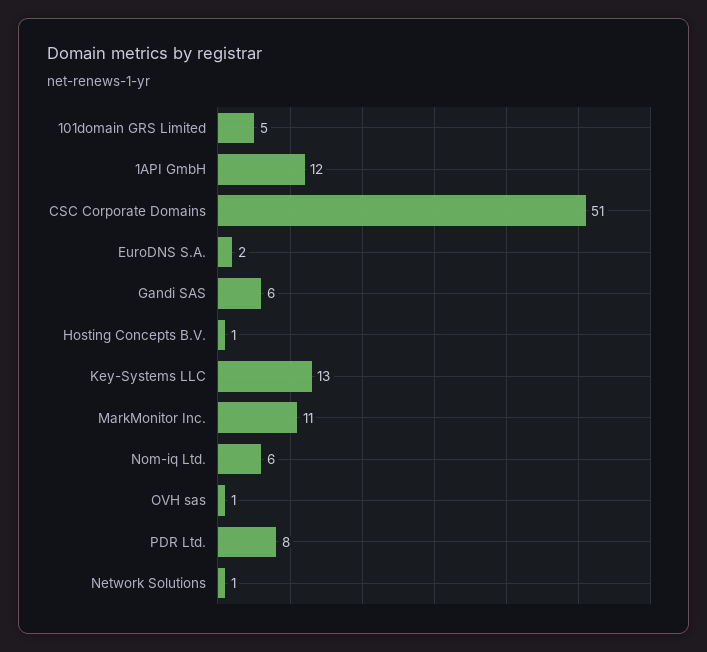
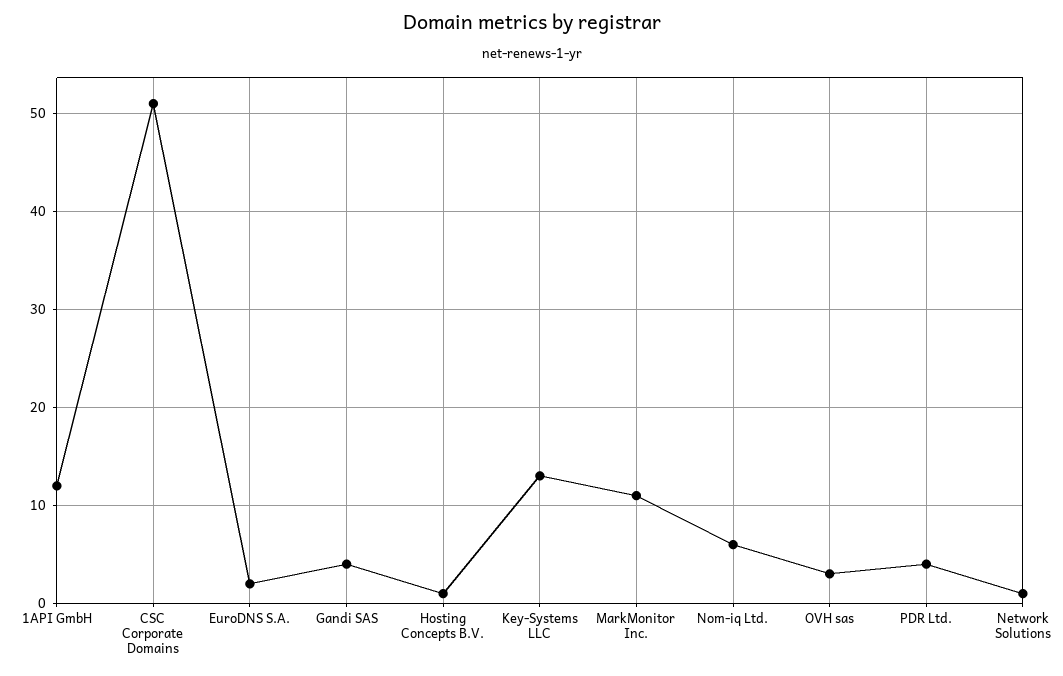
101domain GRS Limited: 5 -> none
Gandi SAS: 6 -> 4
OVH sas: 1 -> 3
PDR Ltd.: 8 -> 4

